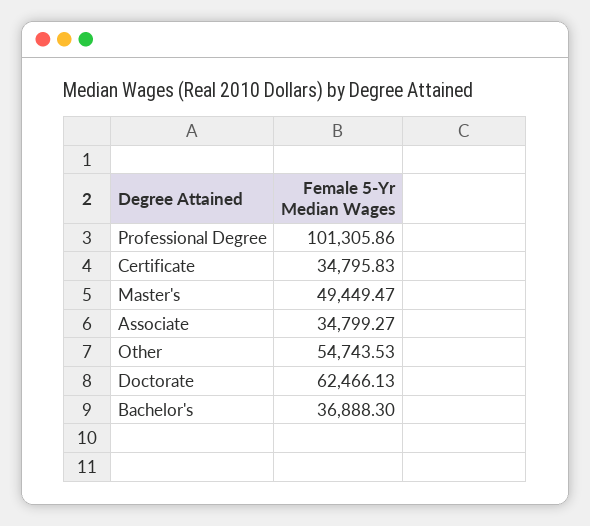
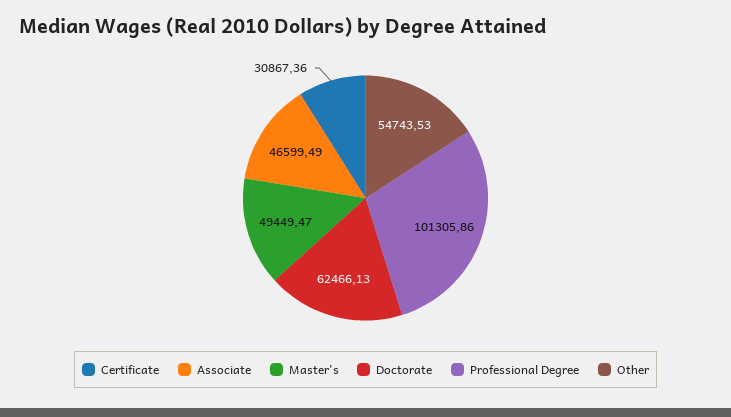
Certificate: 34795.83 -> 30867.36
Associate: 34799.27 -> 46599.49
Bachelor's: 36888.3 -> none

